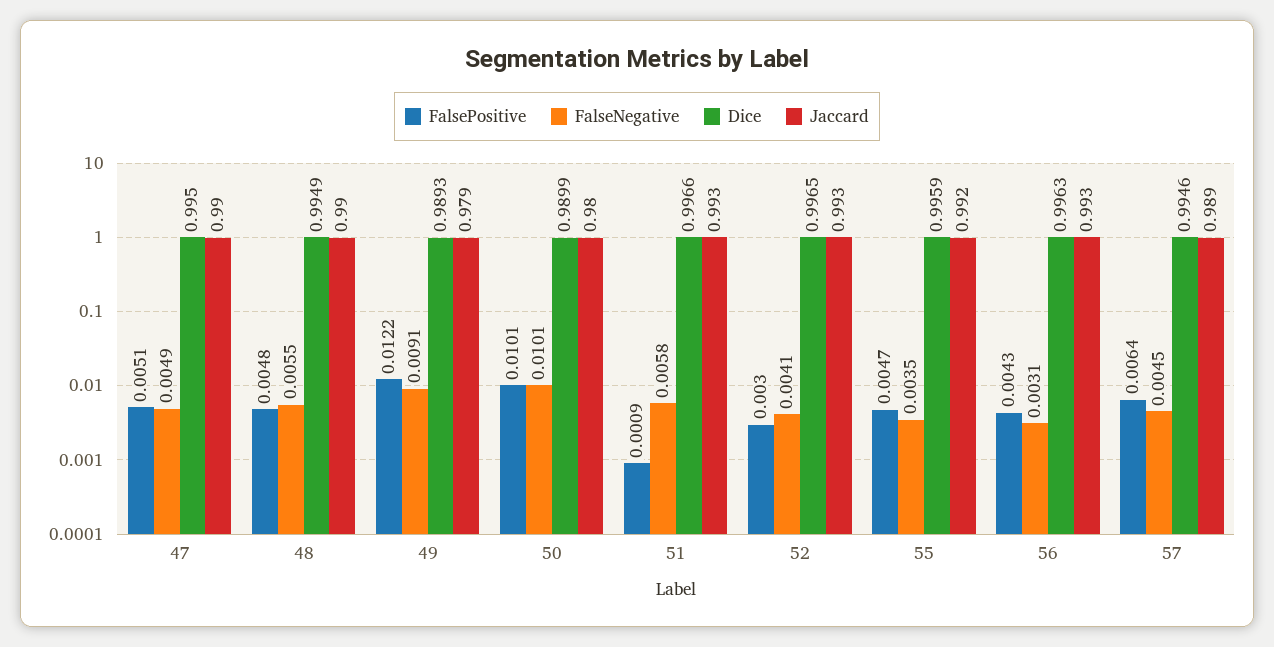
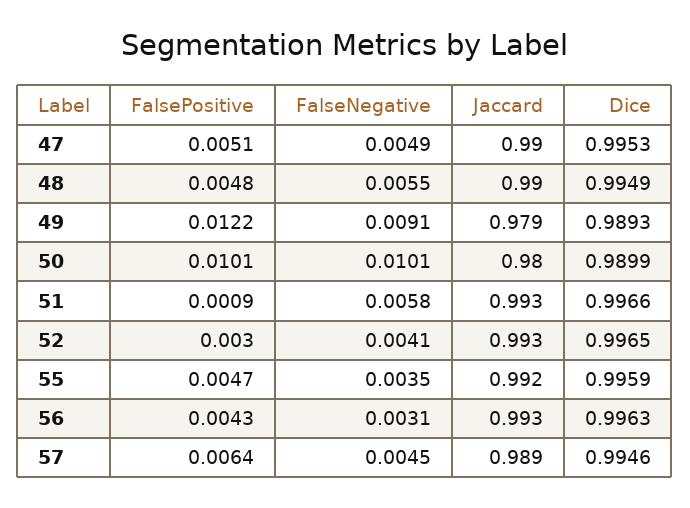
Dice, 47: 0.995 -> 0.9953

